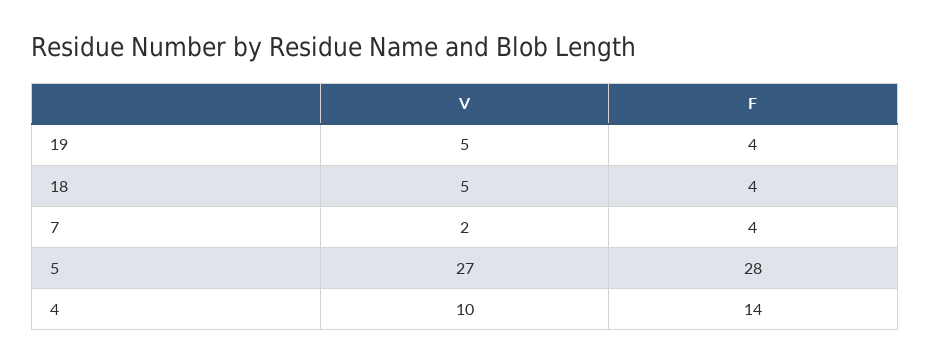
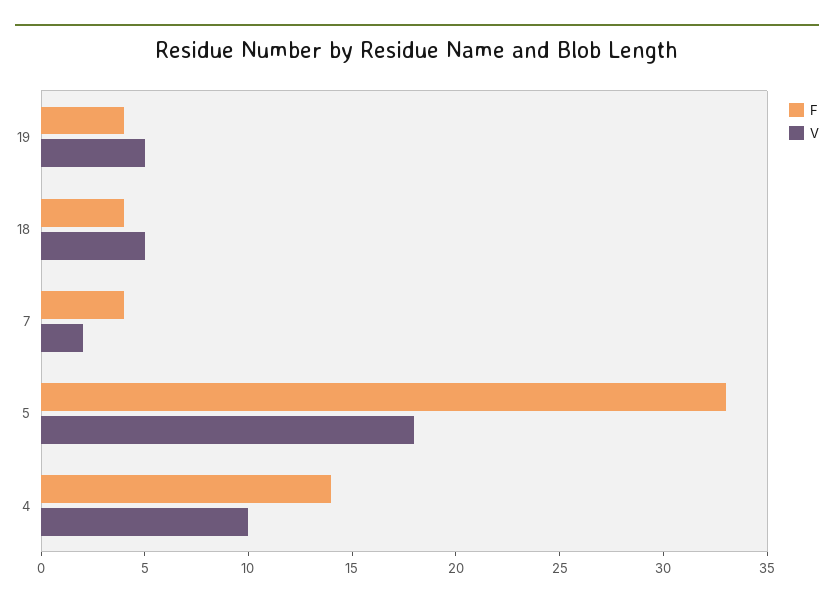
V, 5: 27 -> 18
F, 5: 28 -> 33

